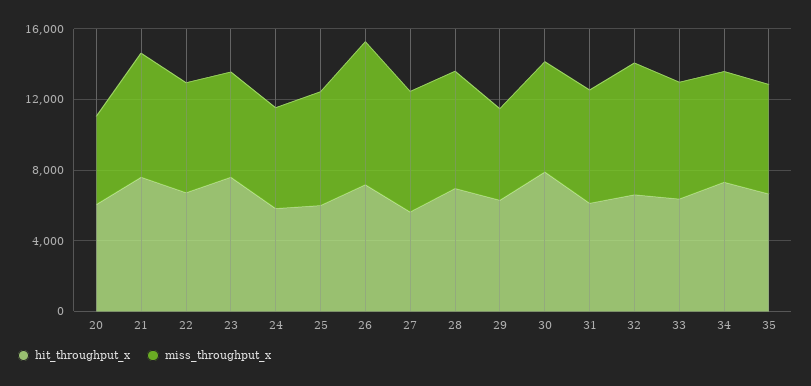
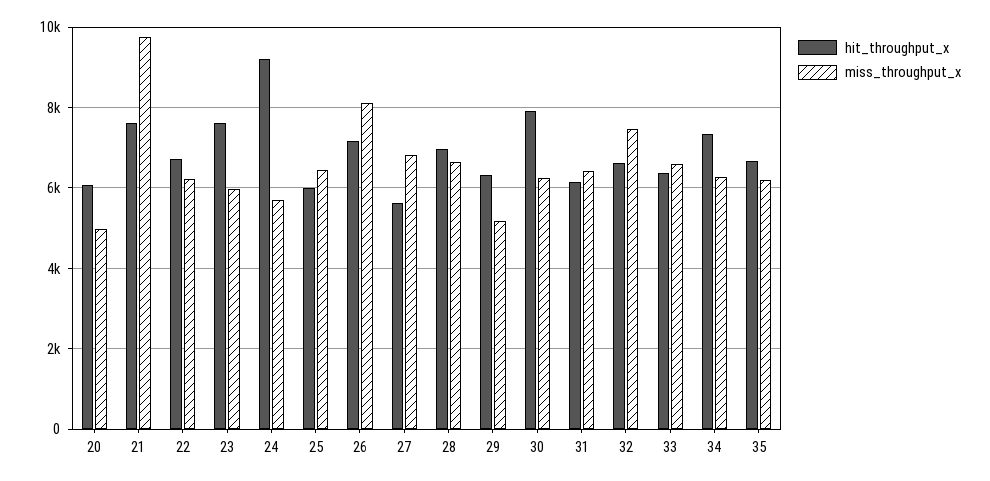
miss_throughput_x, 21: 7000 -> 9800
hit_throughput_x, 24: 6000 -> 9200

